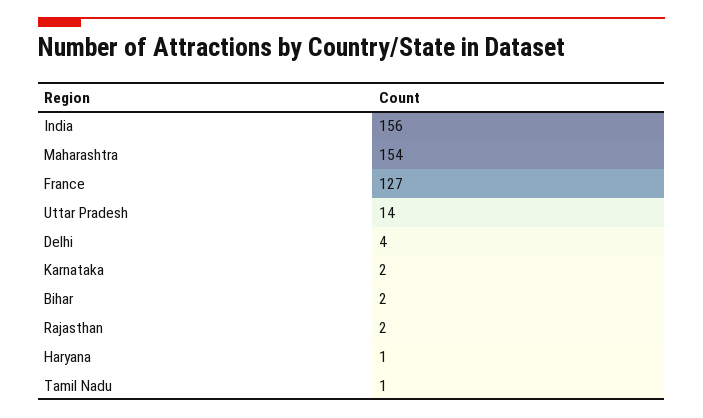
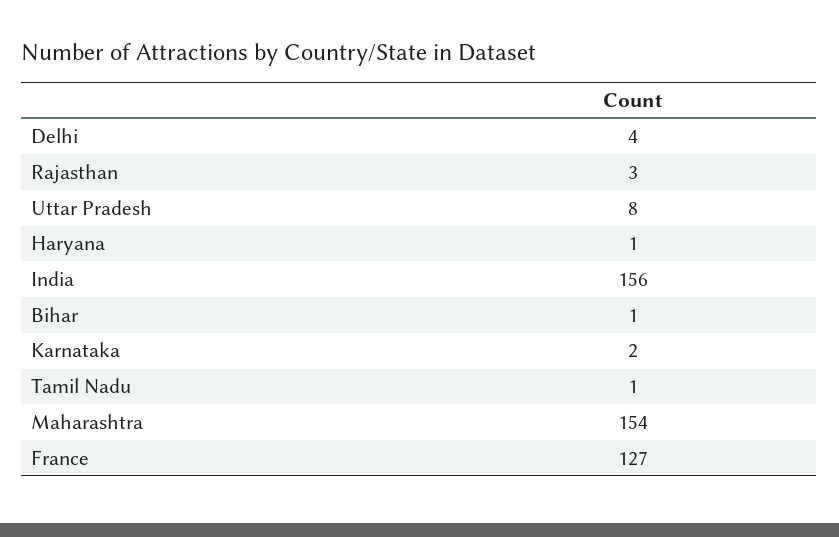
Uttar Pradesh: 14 -> 8
Bihar: 2 -> 1
Rajasthan: 2 -> 3

